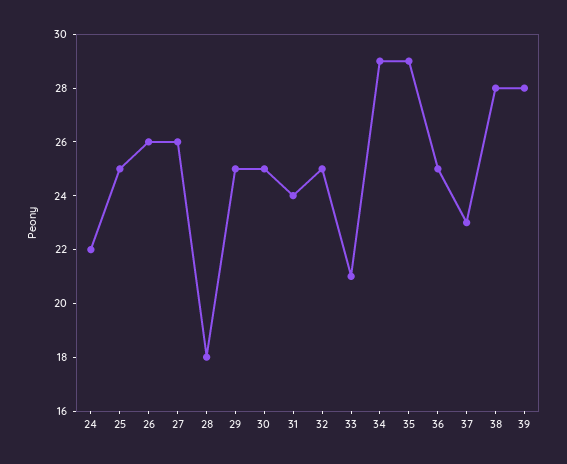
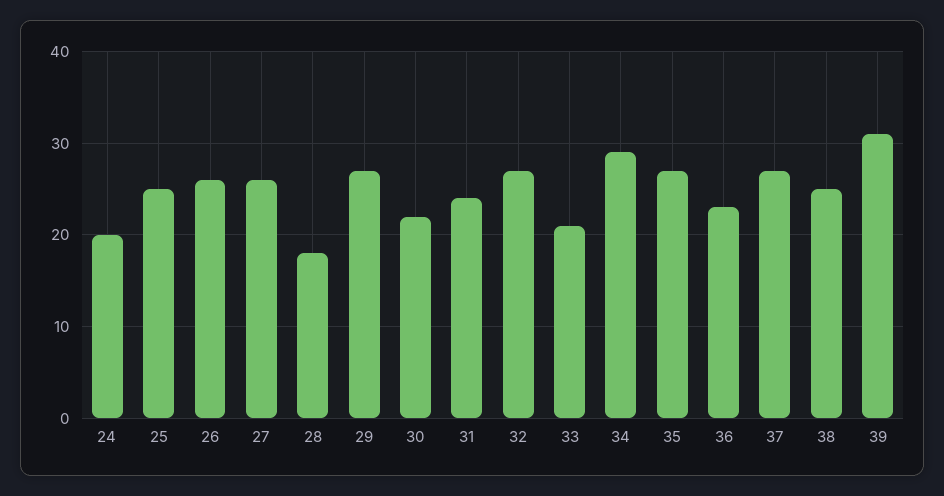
24: 22 -> 20
29: 25 -> 27
30: 25 -> 22
32: 25 -> 27
35: 29 -> 27
36: 25 -> 23
37: 23 -> 27
38: 28 -> 25
39: 28 -> 31

